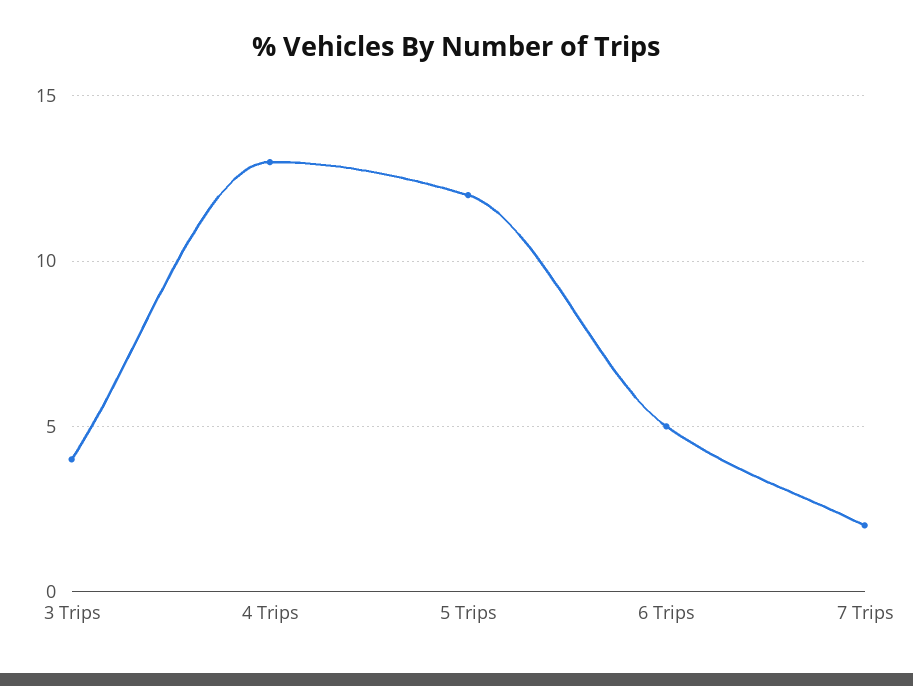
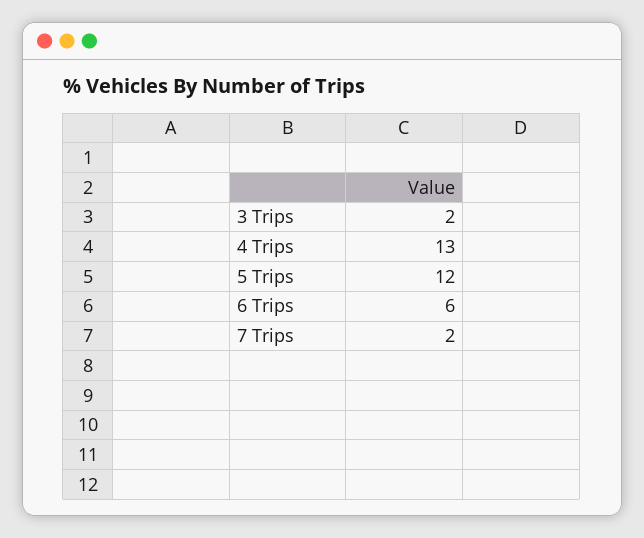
3 Trips: 4 -> 2
6 Trips: 5 -> 6

